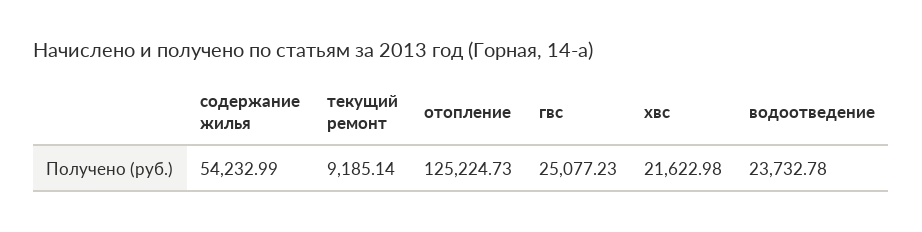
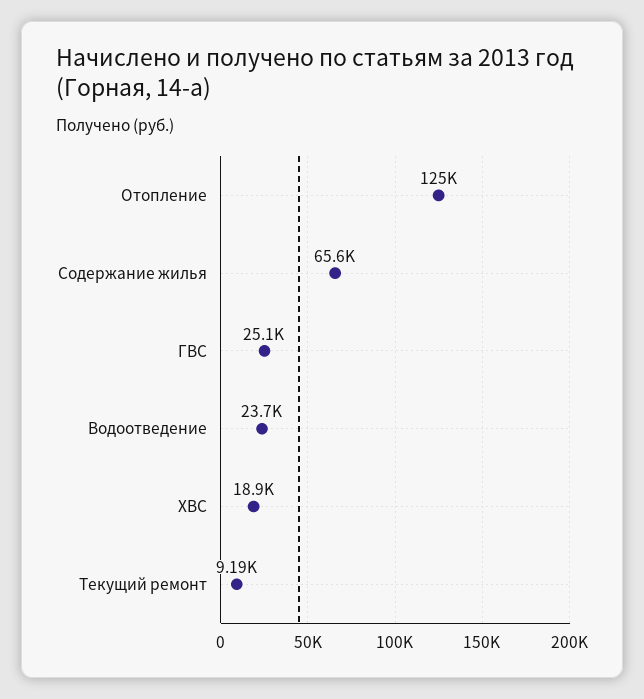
содержание жилья: 54232.99 -> 65600
хвс: 21622.98 -> 18900

